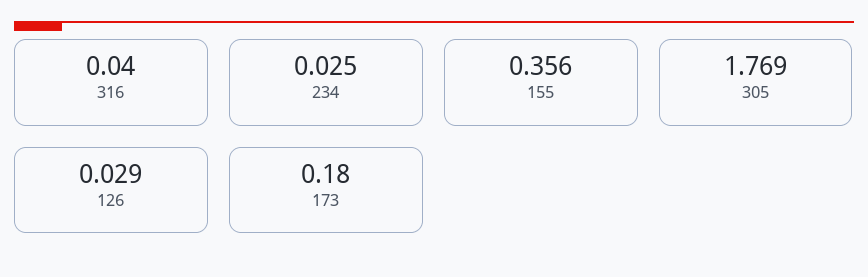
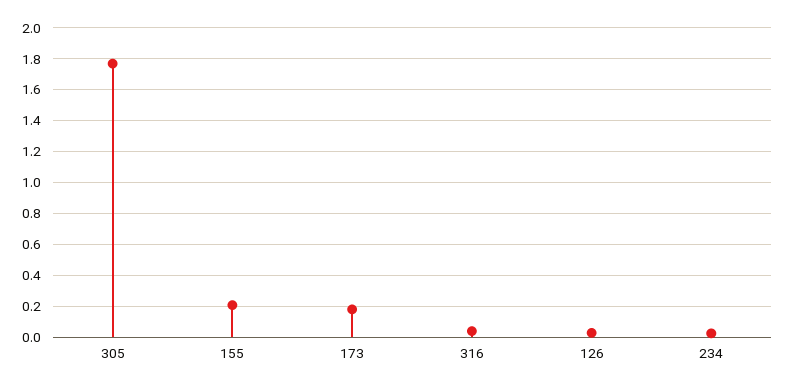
155: 0.356 -> 0.2

